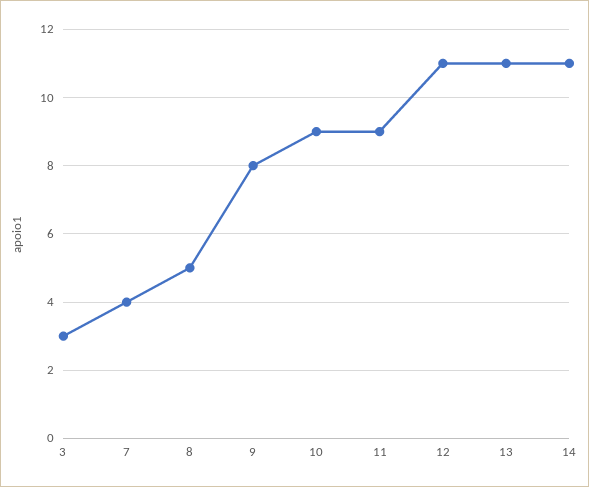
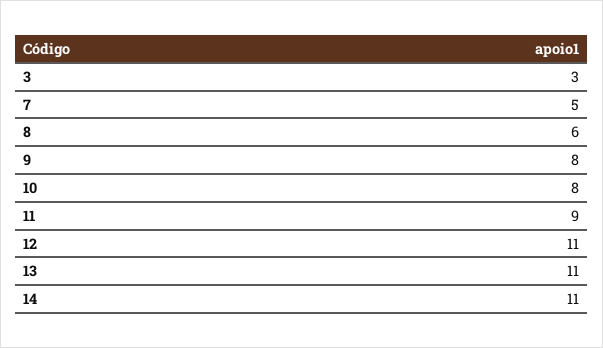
7: 4 -> 5
8: 5 -> 6
10: 9 -> 8

